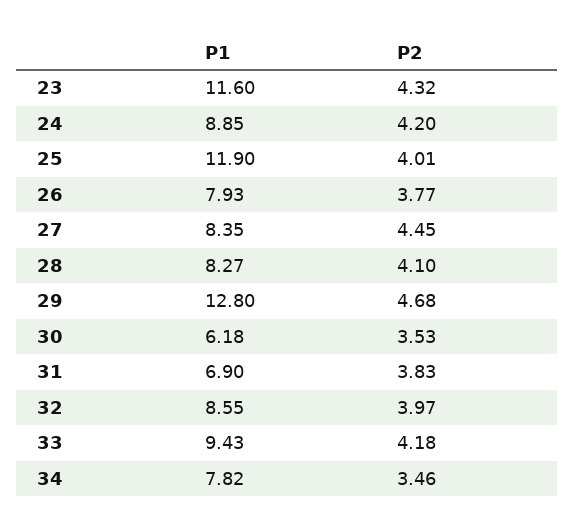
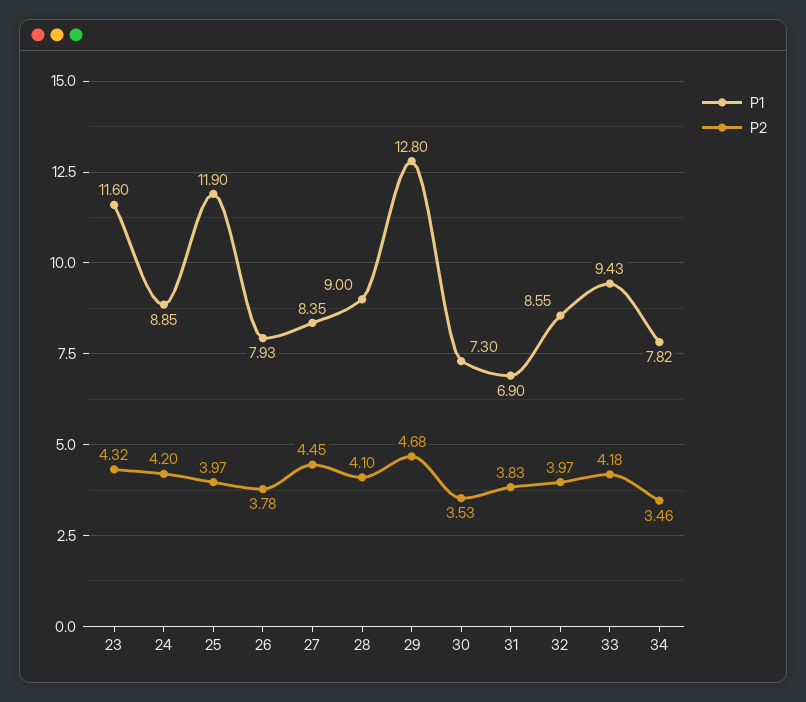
P2, 25: 4.01 -> 3.97
P2, 26: 3.77 -> 3.78
P1, 28: 8.27 -> 9
P1, 30: 6.18 -> 7.3

